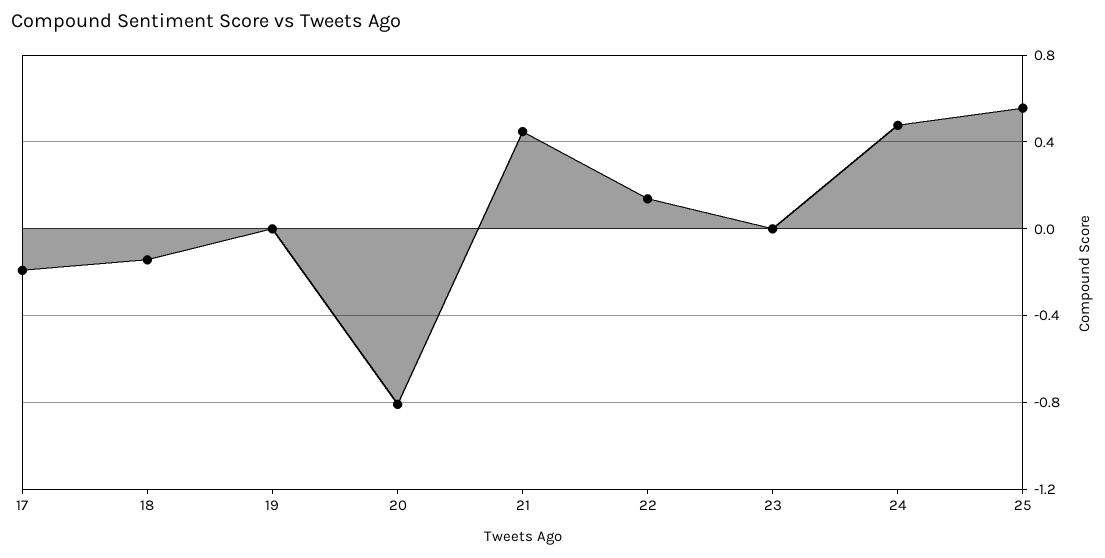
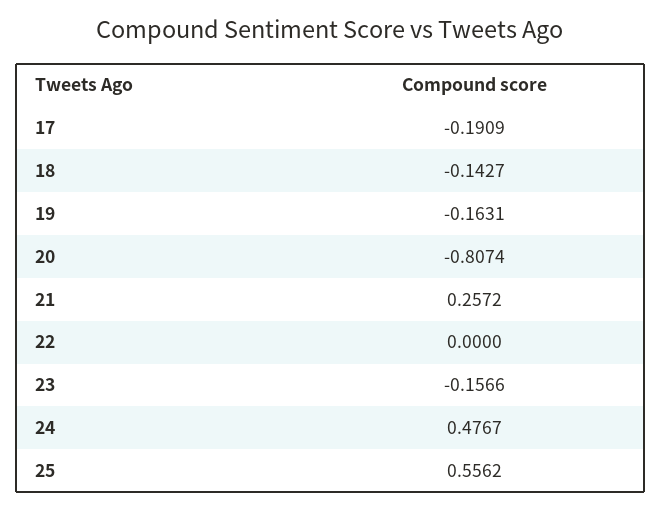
19: 0 -> -0.1631
21: 0.45 -> 0.2572
22: 0.15 -> 0
23: 0 -> -0.1566

